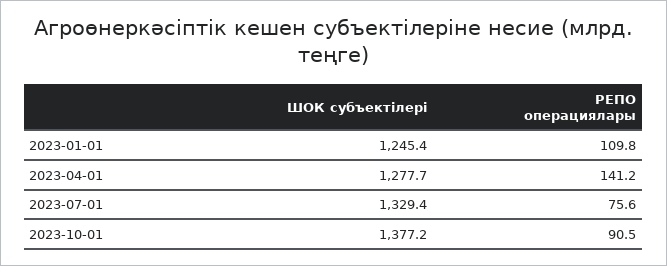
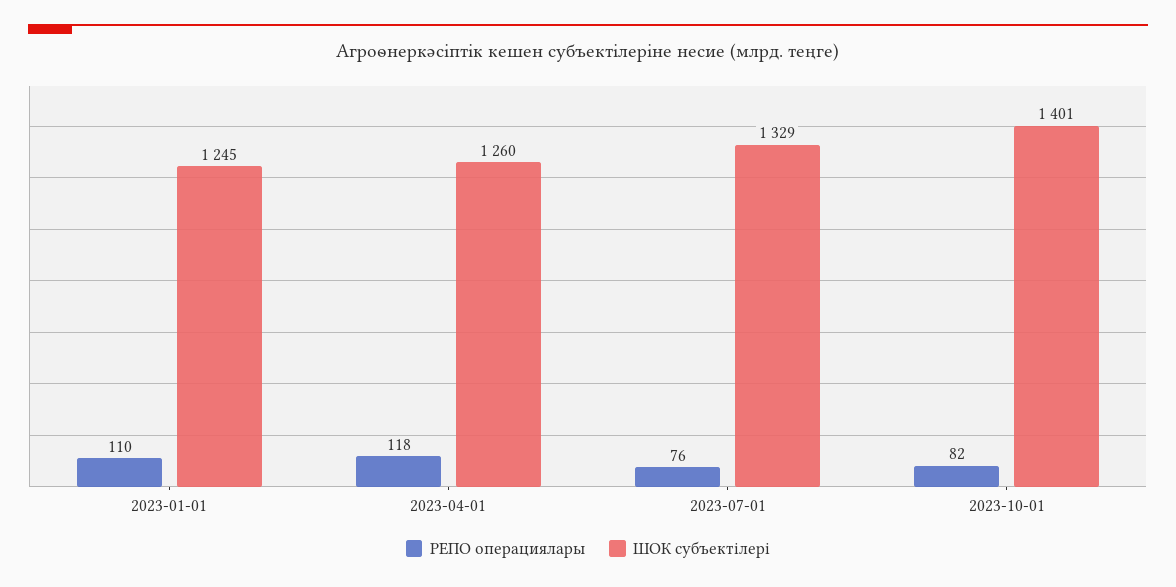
ШОК субъектілері, 2023-04-01: 1277.7 -> 1260
РЕПО операциялары, 2023-04-01: 141.2 -> 118
ШОК субъектілері, 2023-10-01: 1377.2 -> 1401
РЕПО операциялары, 2023-10-01: 90.5 -> 82

